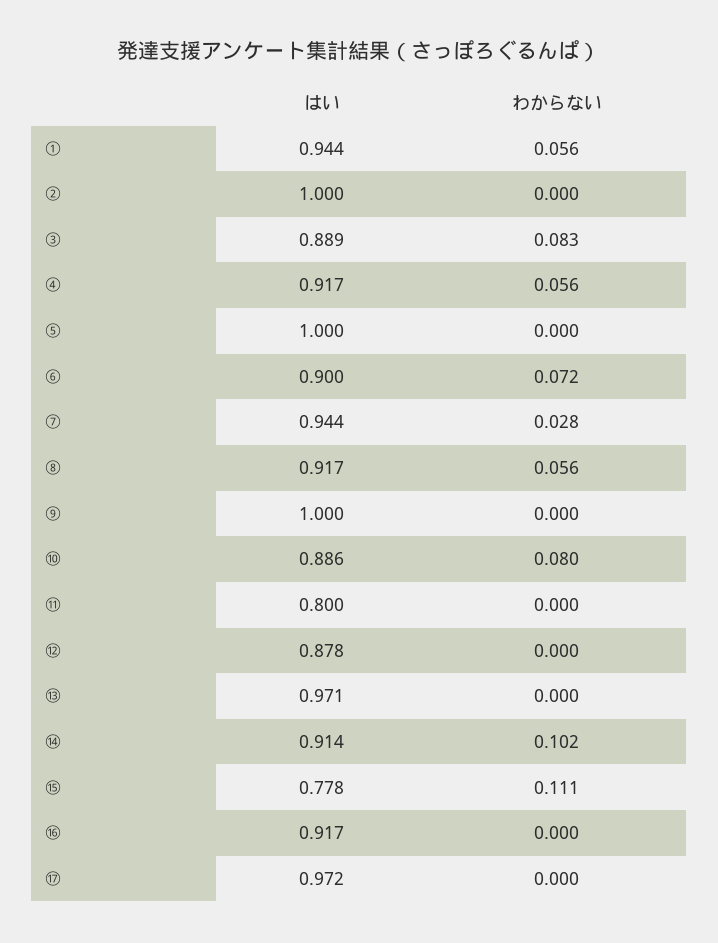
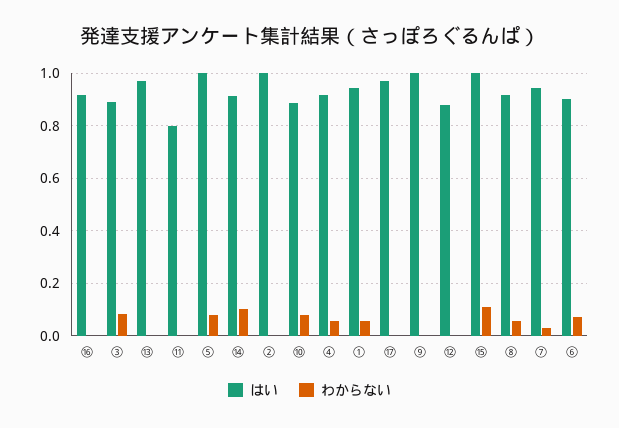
わからない, ⑤: 0 -> 0.075
はい, ⑮: 0.778 -> 1

